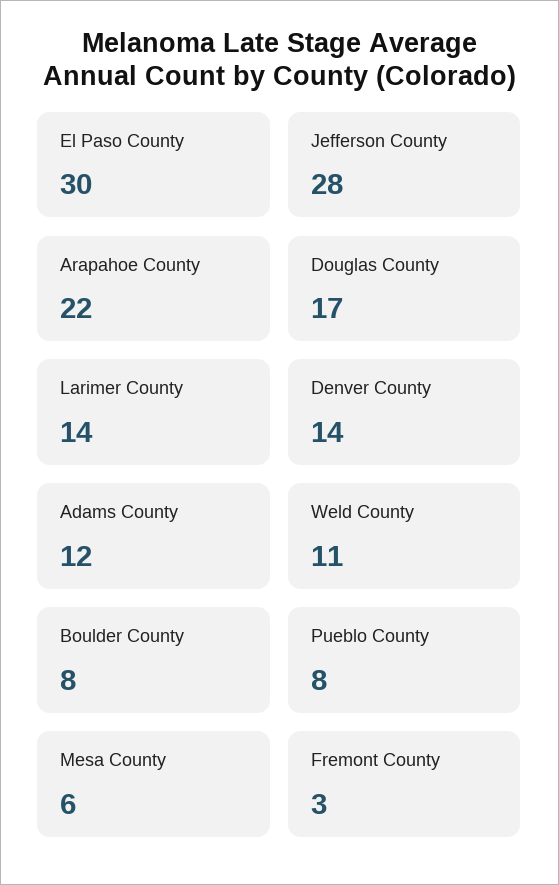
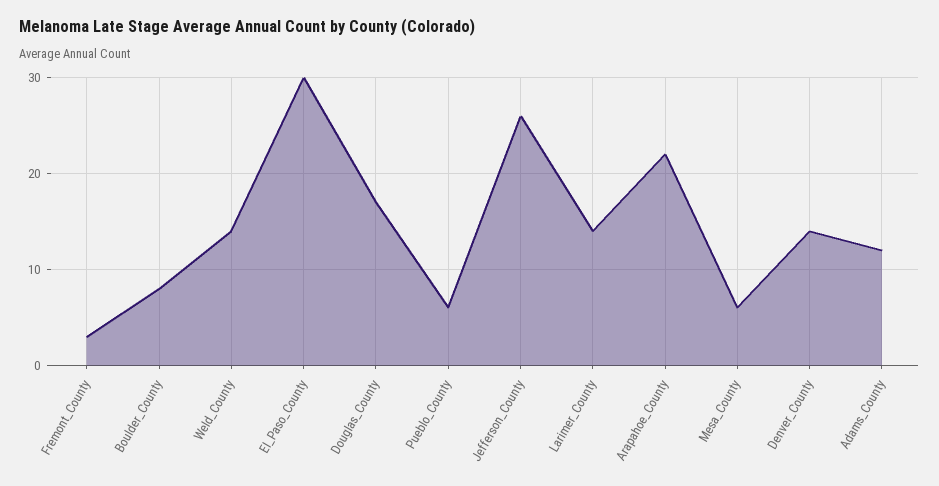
Jefferson County: 28 -> 26
Weld County: 11 -> 14
Pueblo County: 8 -> 6

